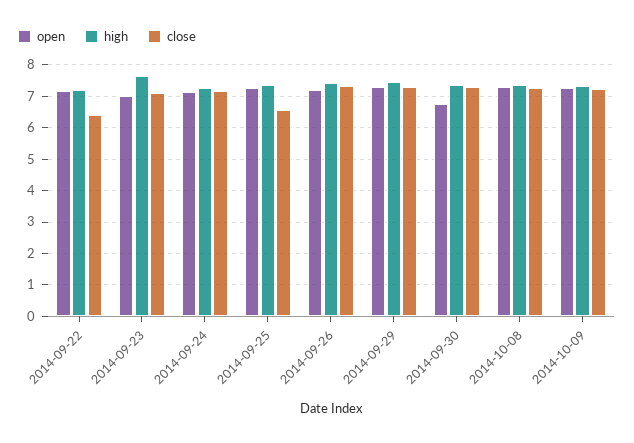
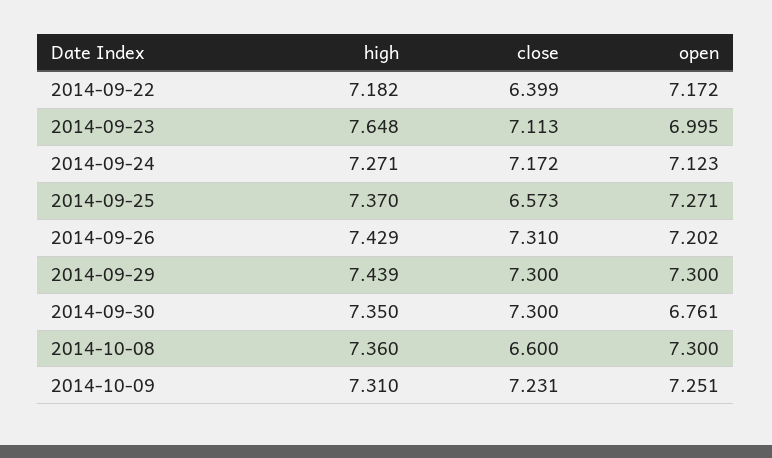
close, 2014-10-08: 7.2 -> 6.6

